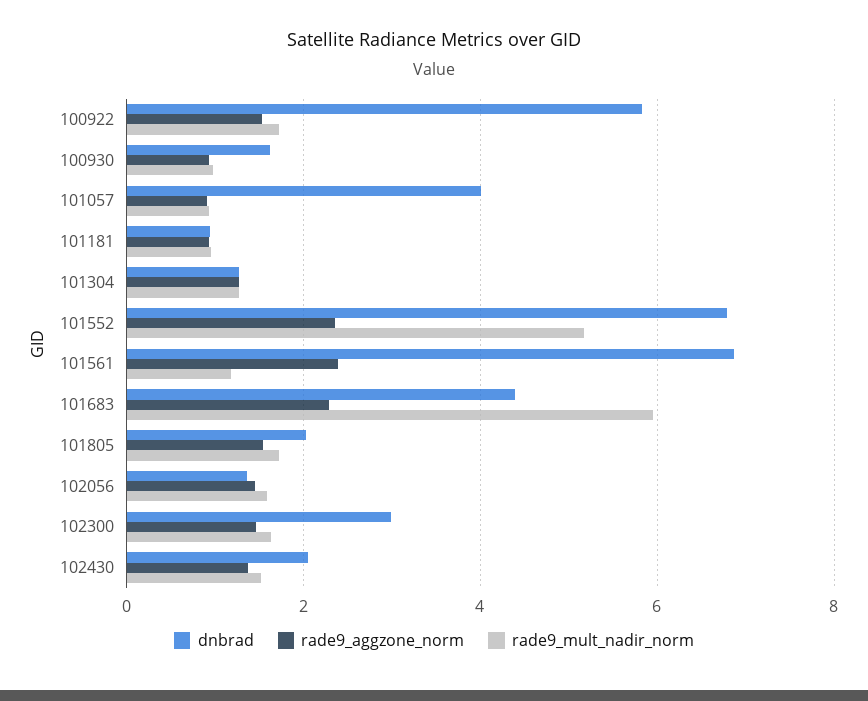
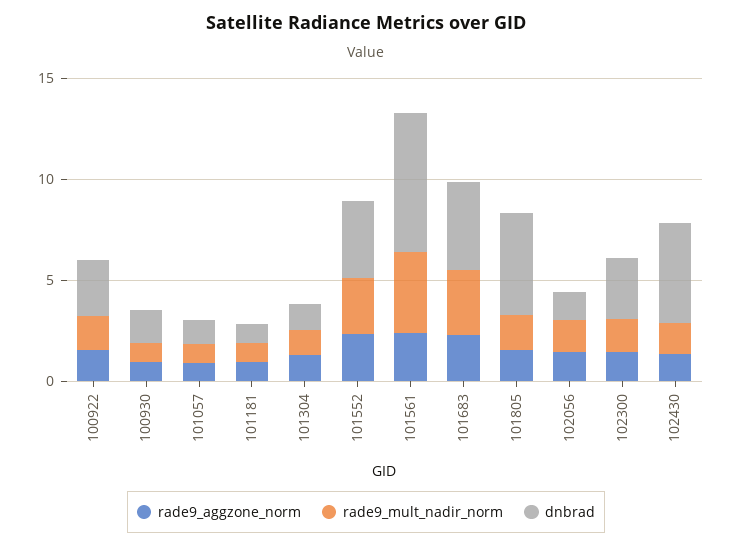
dnbrad, 100922: 5.8 -> 3
dnbrad, 101057: 4 -> 1
dnbrad, 101552: 6.8 -> 4
rade9_mult_nadir_norm, 101552: 5.2 -> 3
rade9_mult_nadir_norm, 101561: 1.2 -> 4
rade9_mult_nadir_norm, 101683: 6 -> 3
dnbrad, 101805: 2 -> 5
dnbrad, 102430: 2 -> 5

